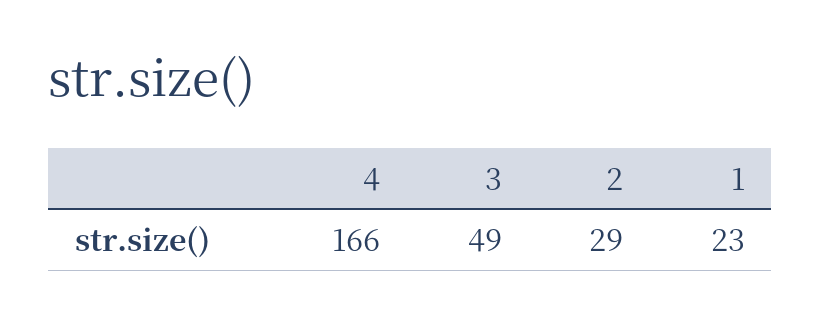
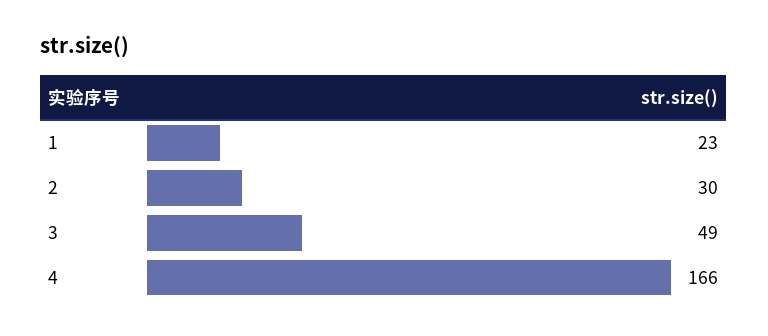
2: 29 -> 30

